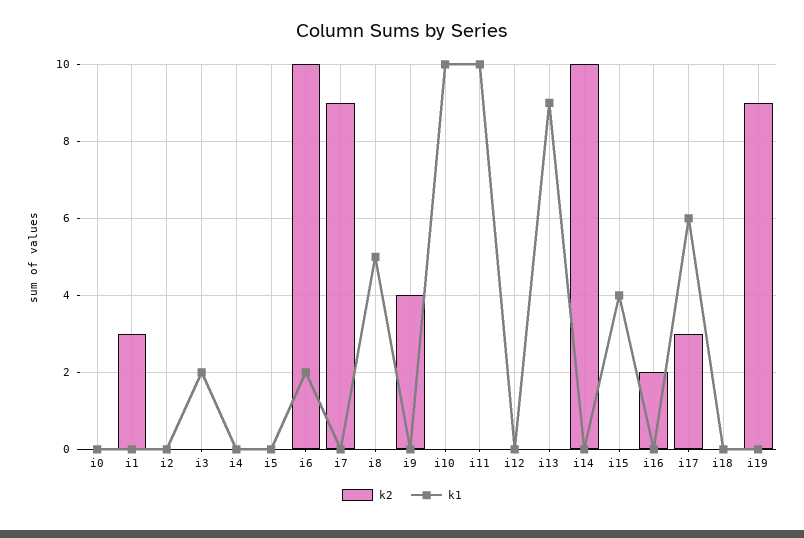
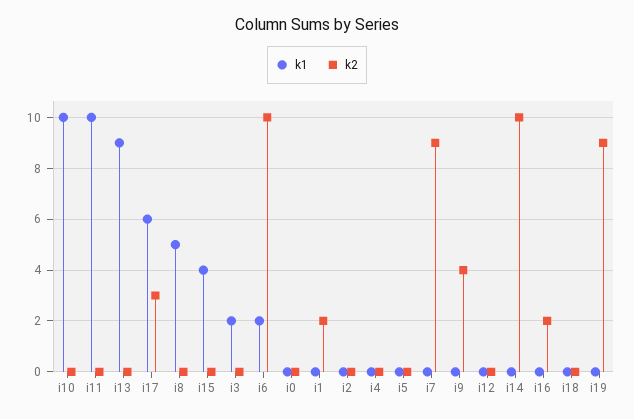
k2, i1: 3 -> 2

